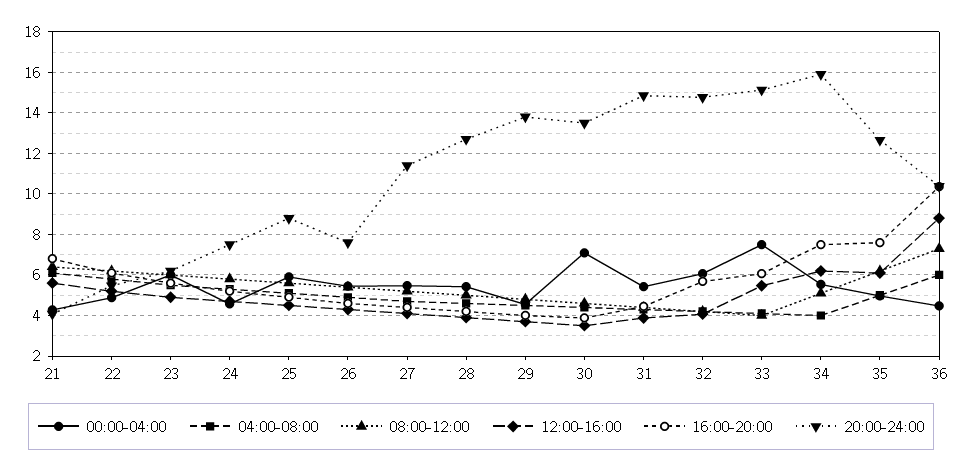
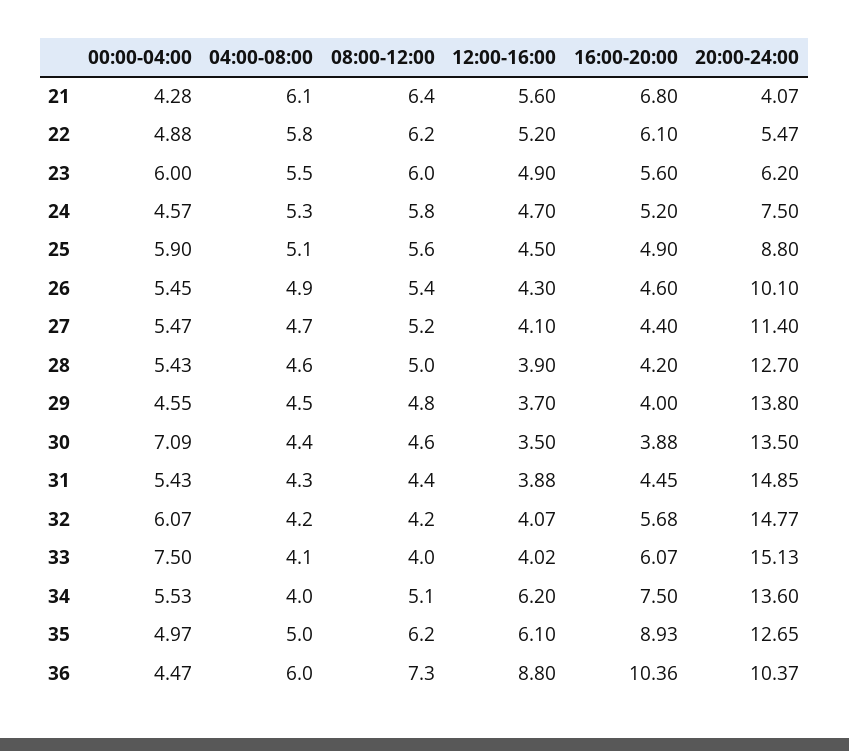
20:00-24:00, 26: 7.5 -> 10.1
12:00-16:00, 33: 5.5 -> 4.02
20:00-24:00, 34: 16 -> 13.6
16:00-20:00, 35: 7.5 -> 8.93

